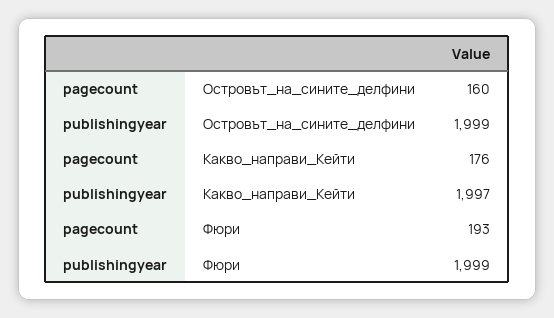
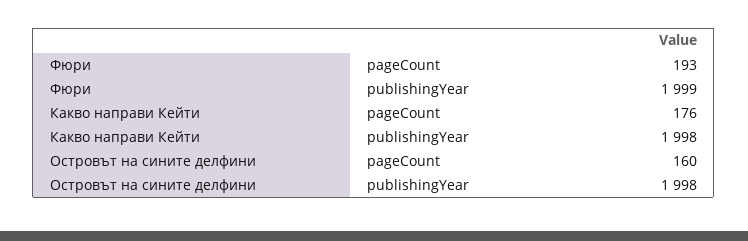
publishingyear, Островът_на_сините_делфини: 1999 -> 1998
publishingyear, Какво_направи_Кейти: 1997 -> 1998

